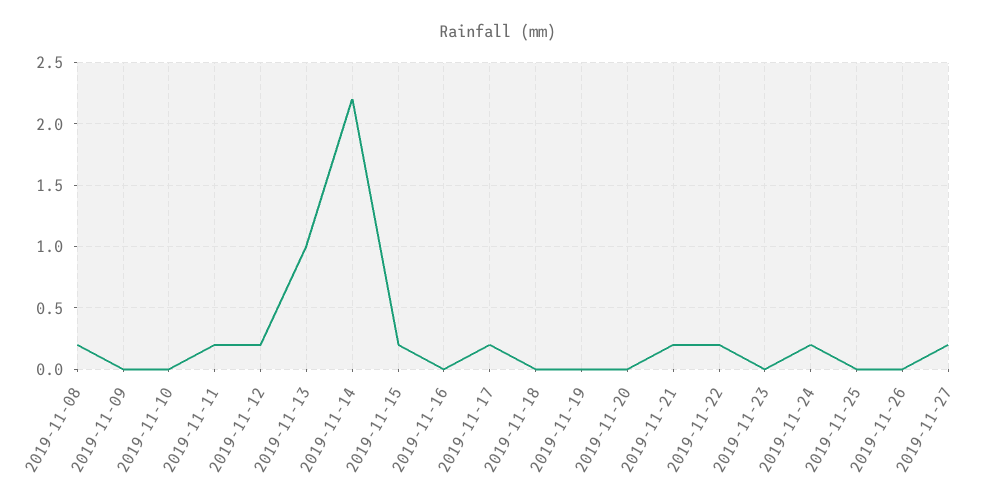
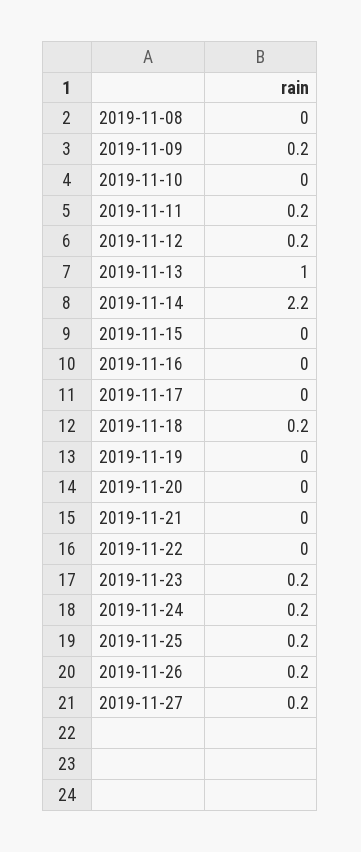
2019-11-08: 0.2 -> 0
2019-11-09: 0 -> 0.2
2019-11-15: 0.2 -> 0
2019-11-17: 0.2 -> 0
2019-11-18: 0 -> 0.2
2019-11-21: 0.2 -> 0
2019-11-22: 0.2 -> 0
2019-11-23: 0 -> 0.2
2019-11-25: 0 -> 0.2
2019-11-26: 0 -> 0.2

